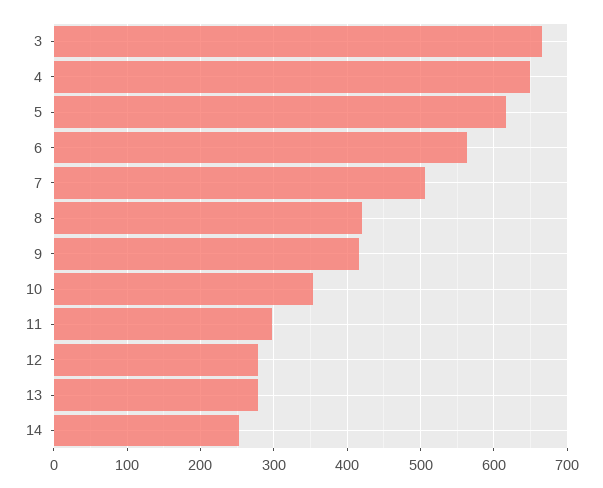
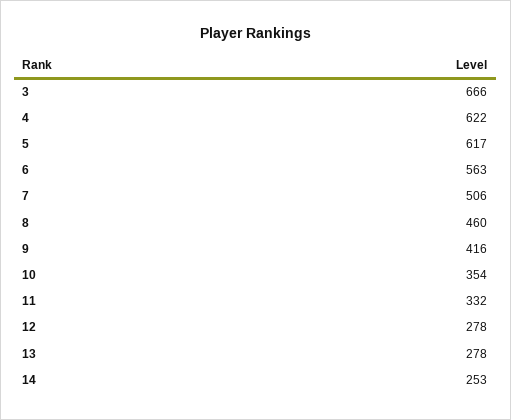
4: 650 -> 622
8: 420 -> 460
11: 300 -> 332

